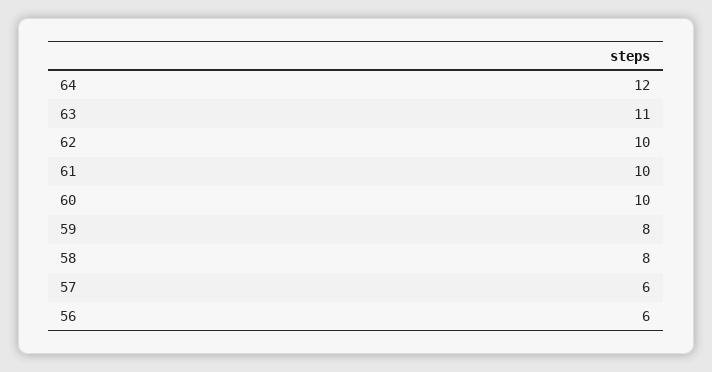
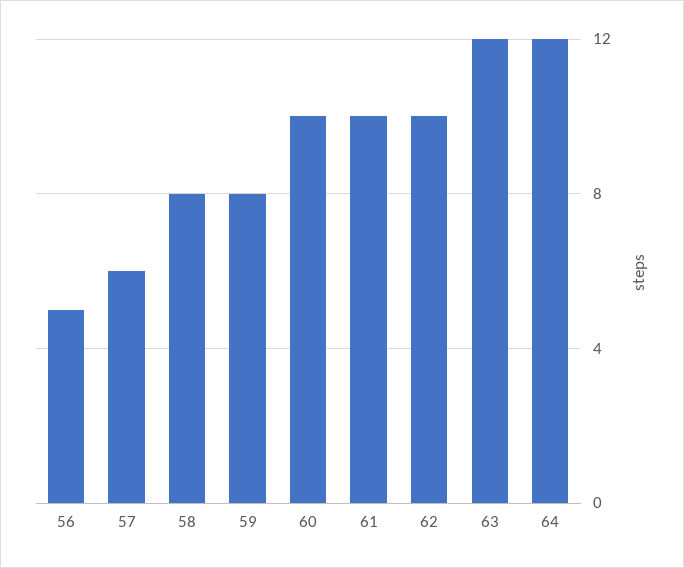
63: 11 -> 12
56: 6 -> 5

